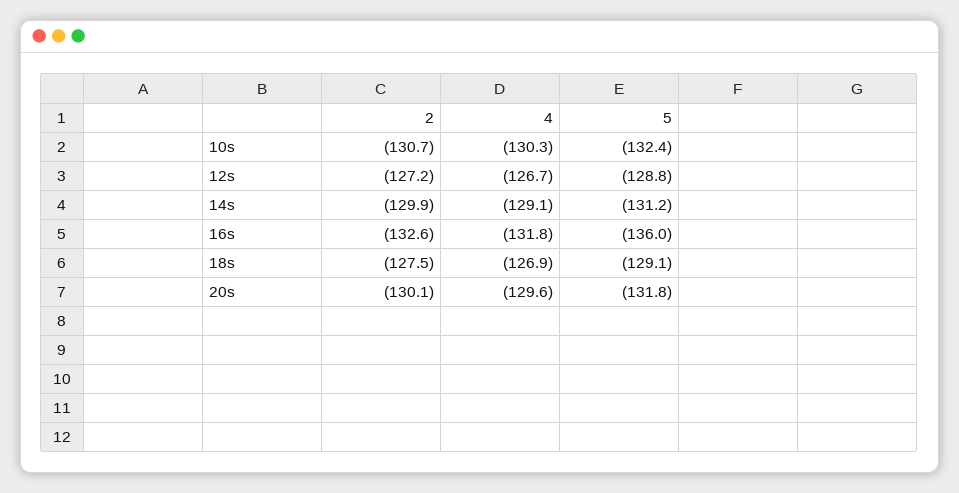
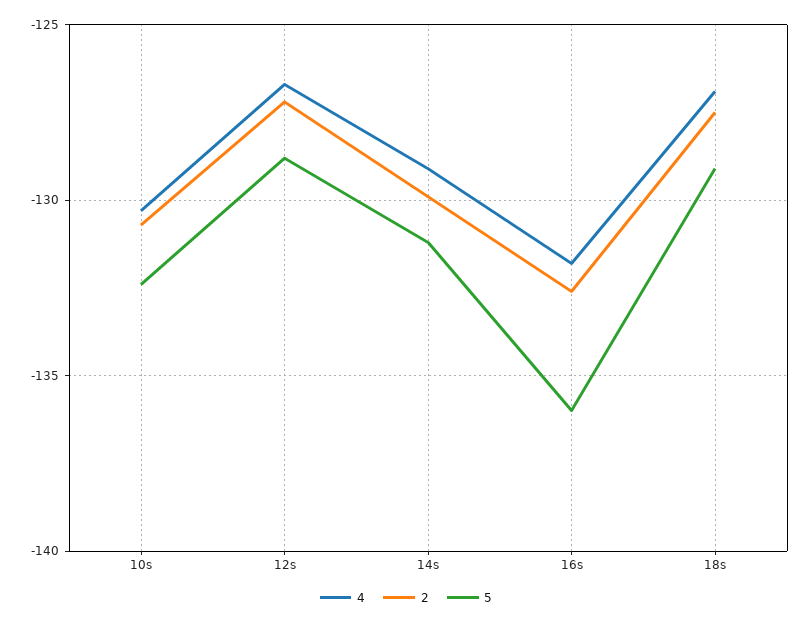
2, 20s: -130.1 -> none
4, 20s: -129.6 -> none
5, 20s: -131.8 -> none

